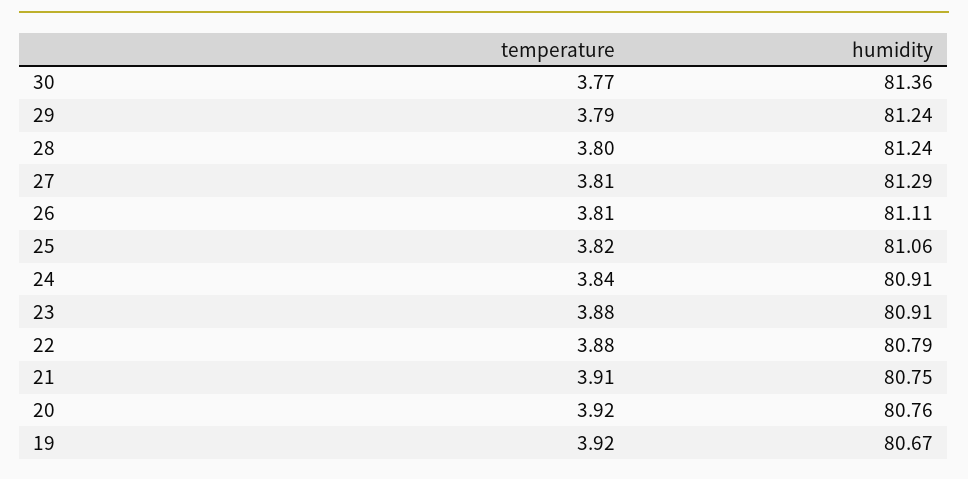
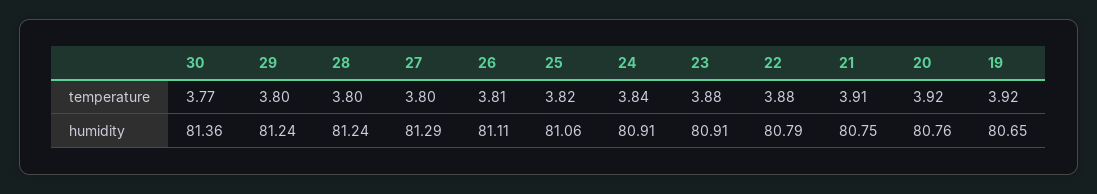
temperature, 29: 3.79 -> 3.8
temperature, 27: 3.81 -> 3.8
humidity, 19: 80.67 -> 80.65

